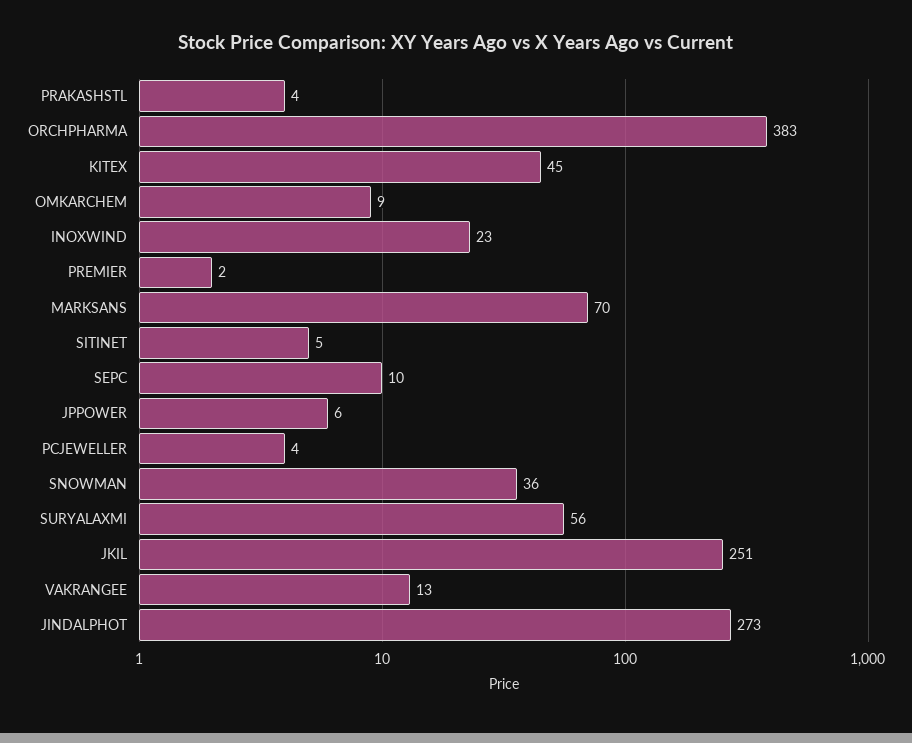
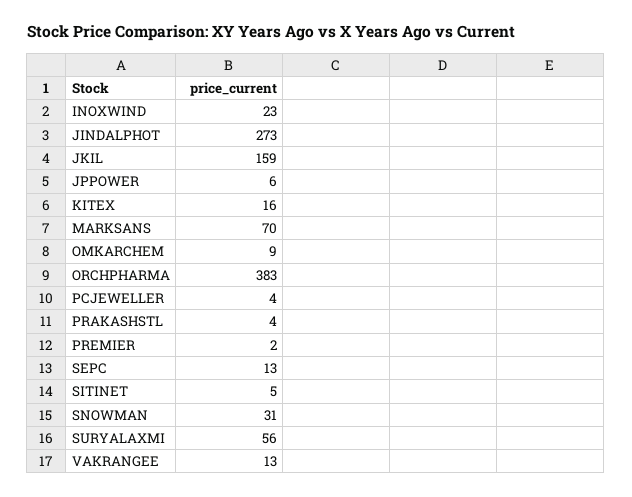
KITEX: 45 -> 16
SEPC: 10 -> 13
SNOWMAN: 36 -> 31
JKIL: 251 -> 159

